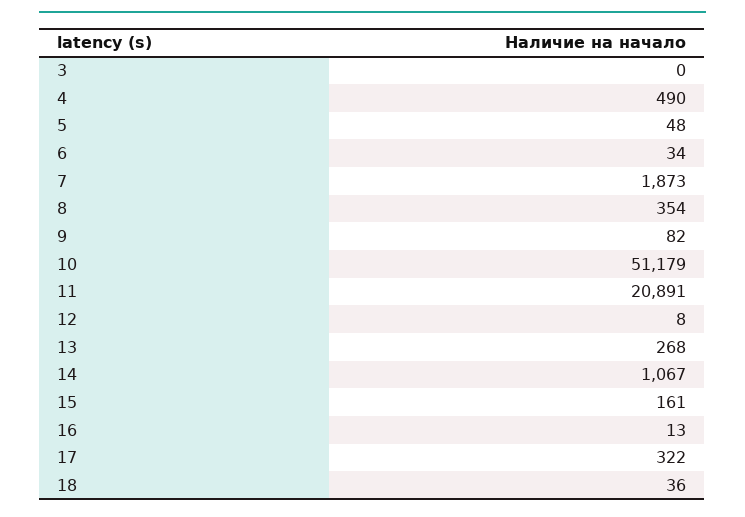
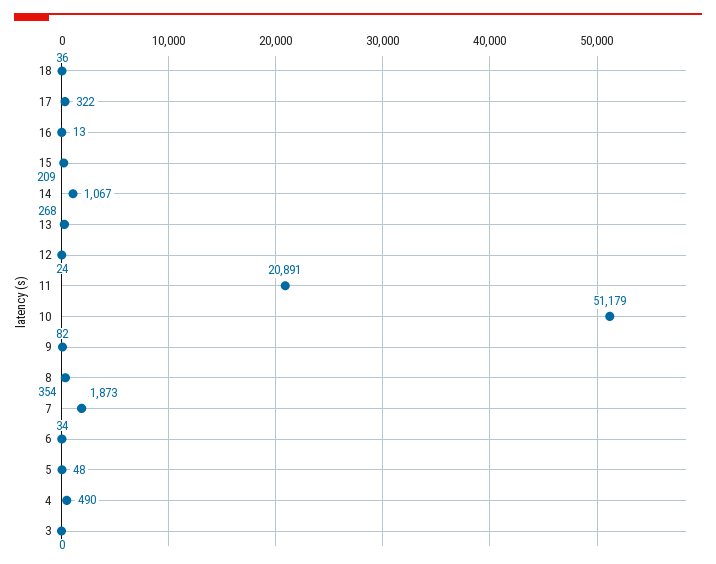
12: 8 -> 24
15: 161 -> 209

